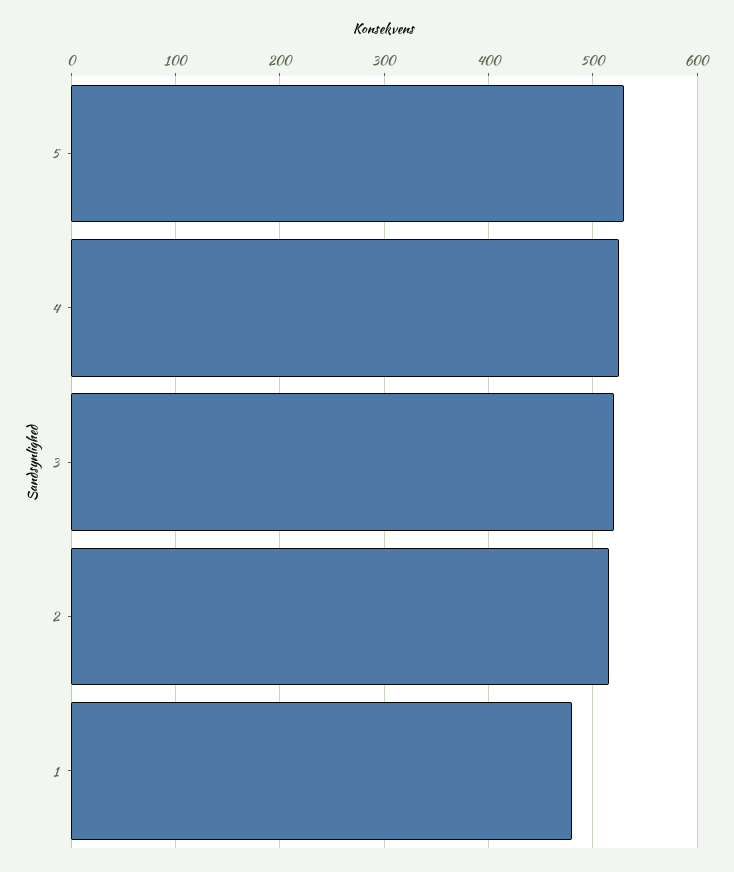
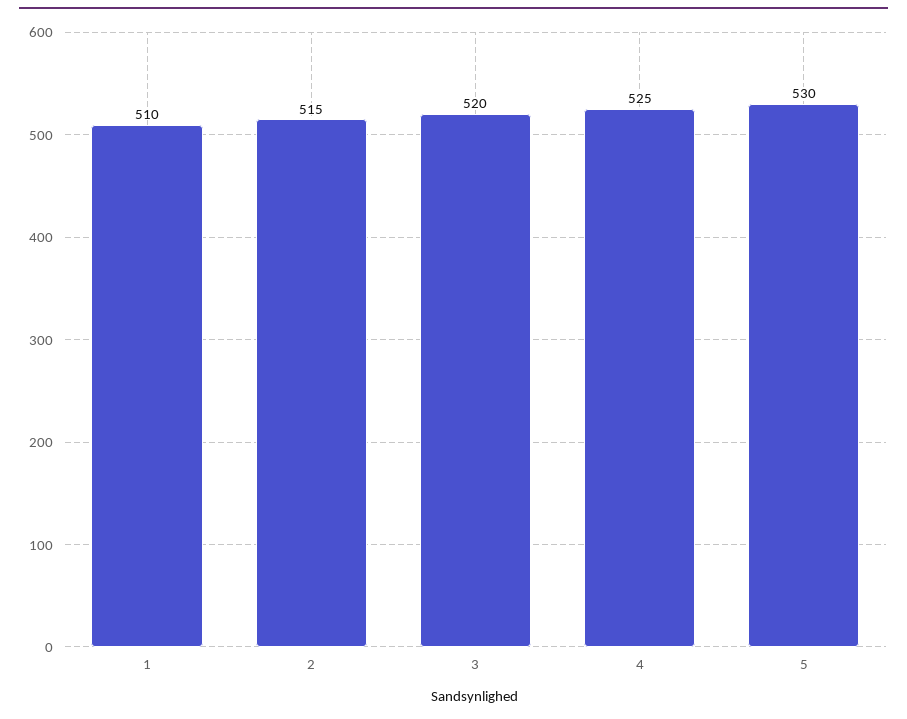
1: 480 -> 510

